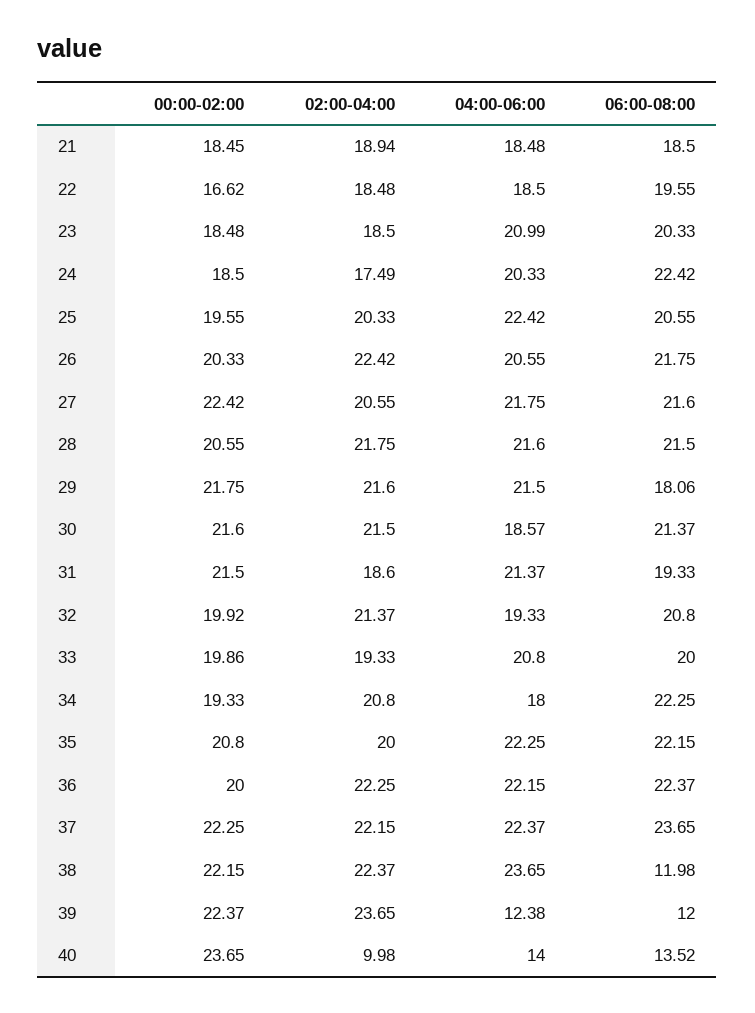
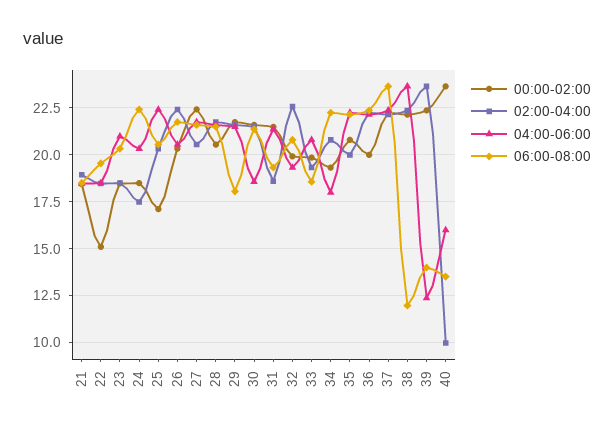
00:00-02:00, 22: 16.62 -> 15
00:00-02:00, 25: 19.55 -> 17
02:00-04:00, 32: 21.37 -> 22.5
06:00-08:00, 33: 20 -> 18.5
06:00-08:00, 39: 12 -> 14
04:00-06:00, 40: 14 -> 16

